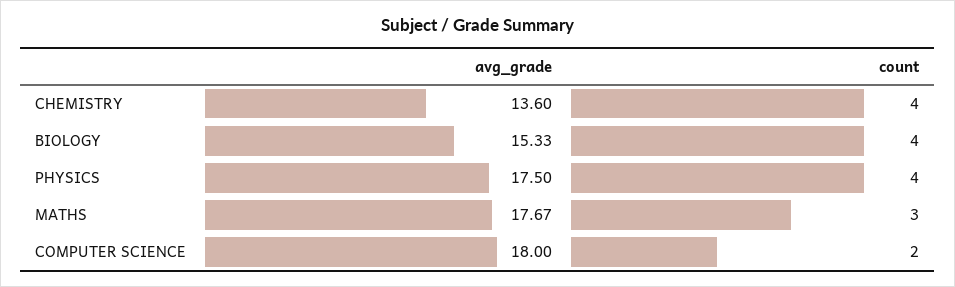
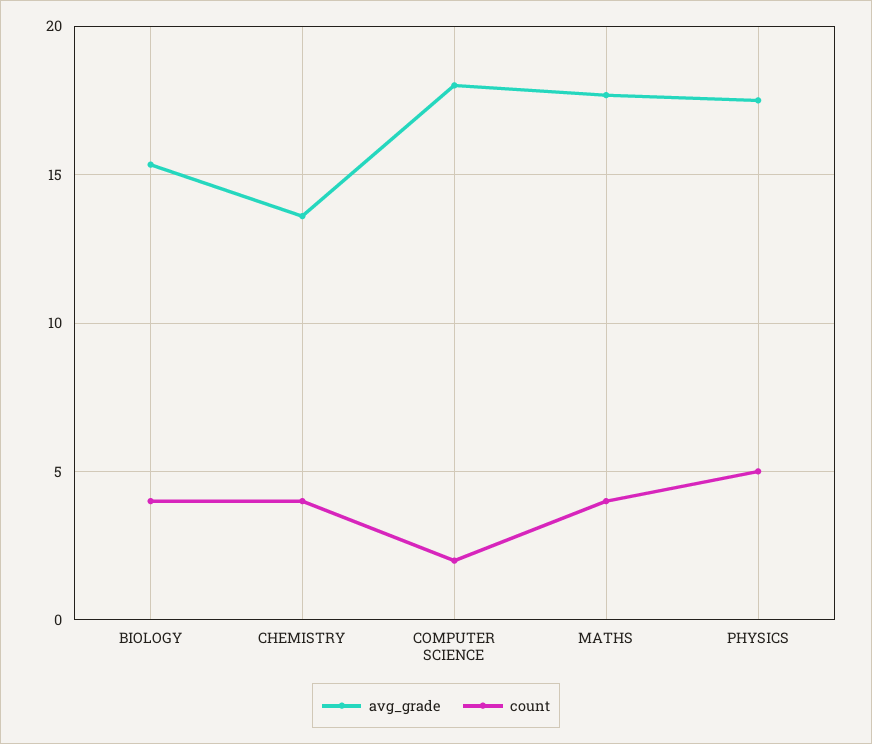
count, PHYSICS: 4 -> 5
count, MATHS: 3 -> 4

